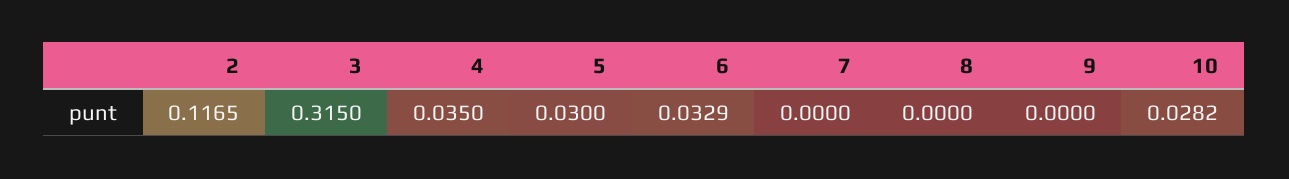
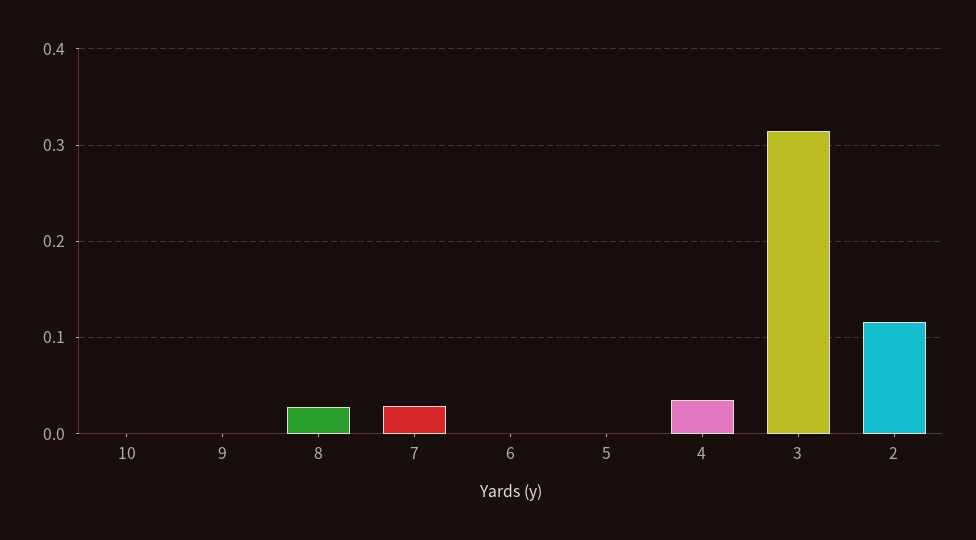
5: 0.03 -> 0
6: 0.0329 -> 0
7: 0 -> 0.03
8: 0 -> 0.03
10: 0.0282 -> 0

